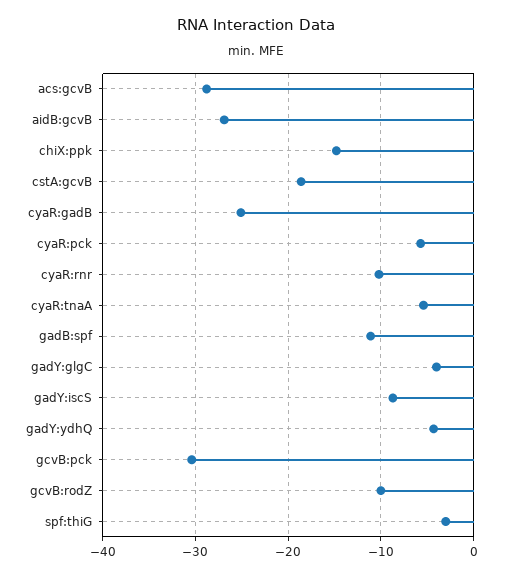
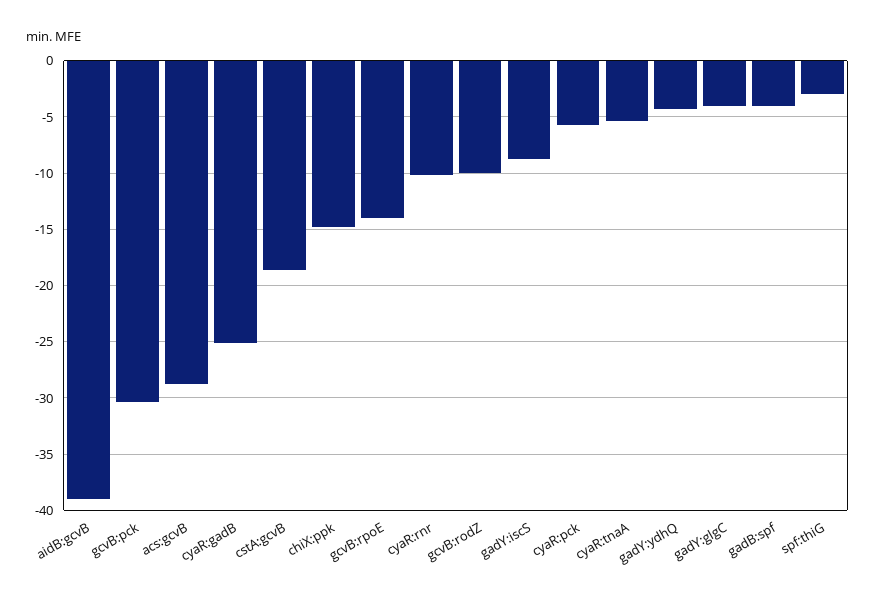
aidB:gcvB: -27 -> -39
gadB:spf: -11 -> -4
gcvB:rpoE: none -> -14

